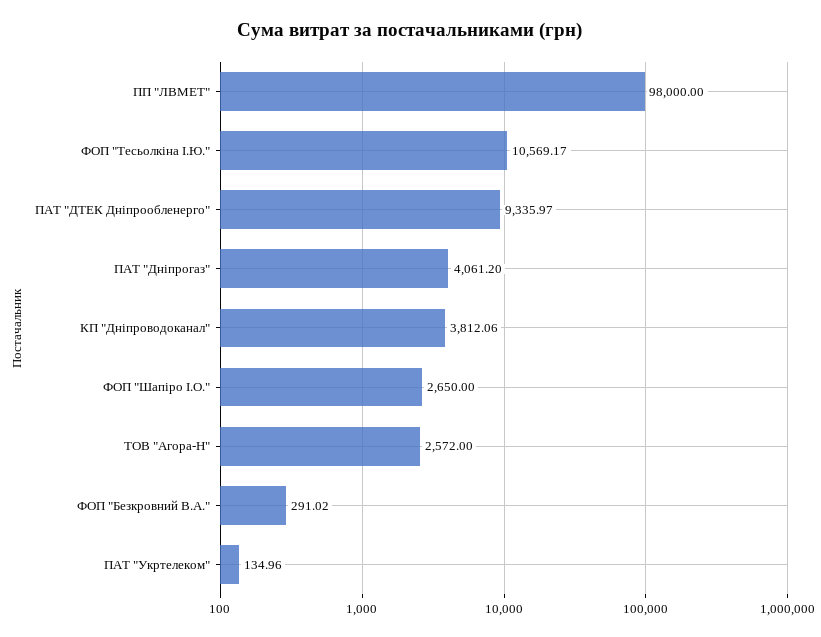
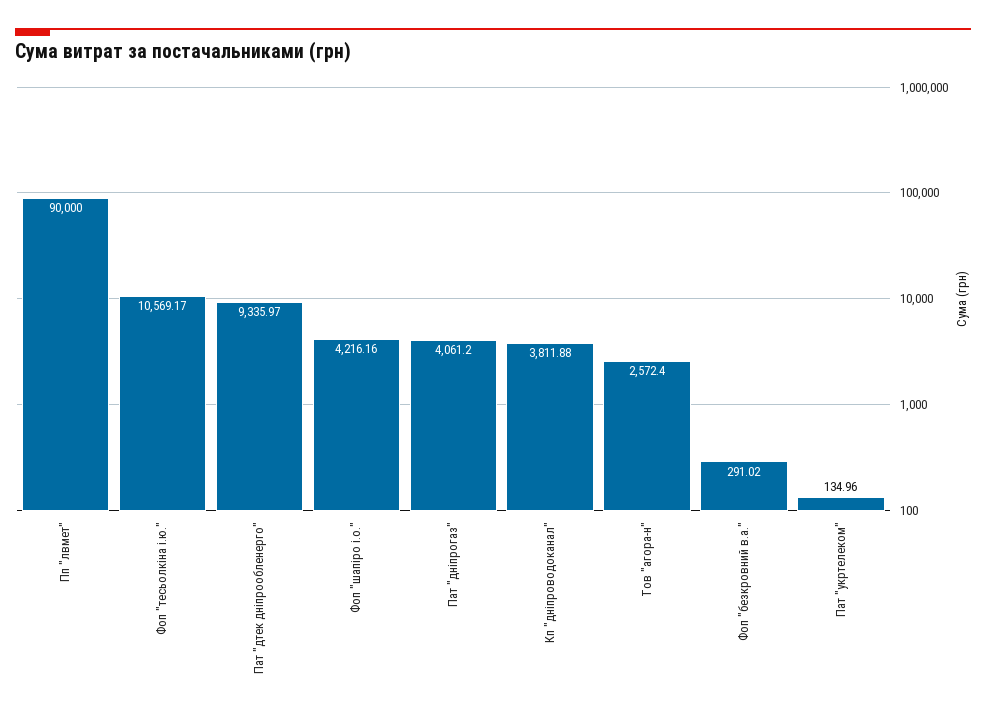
ПП "ЛВМЕТ": 98000 -> 90000
КП "Дніпроводоканал": 3812.06 -> 3811.88
ФОП "Шапіро І.О.": 2650 -> 4216.16
ТОВ "Агора-Н": 2572 -> 2572.4

